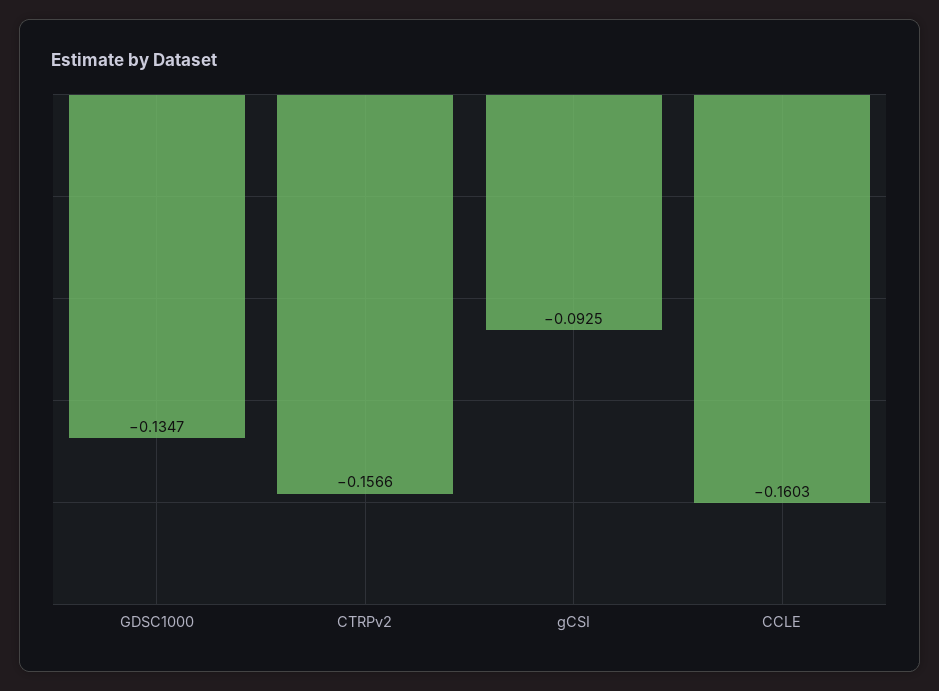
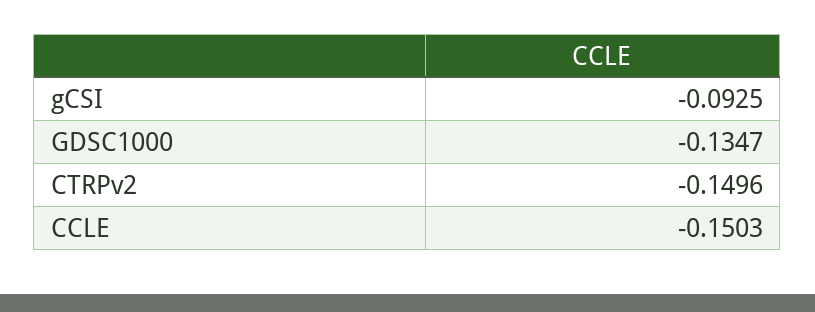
CTRPv2: -0.1566 -> -0.1496
CCLE: -0.1603 -> -0.1503

